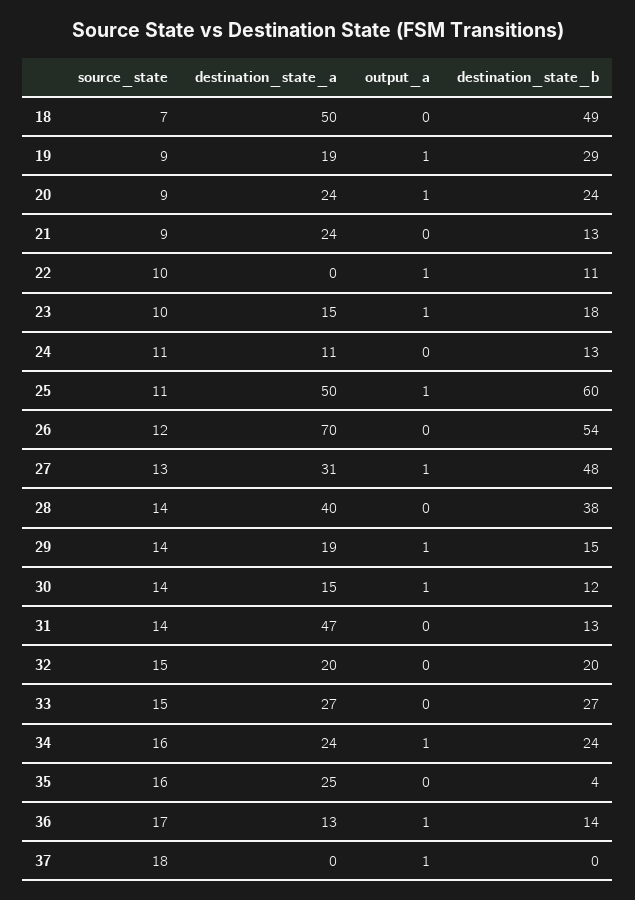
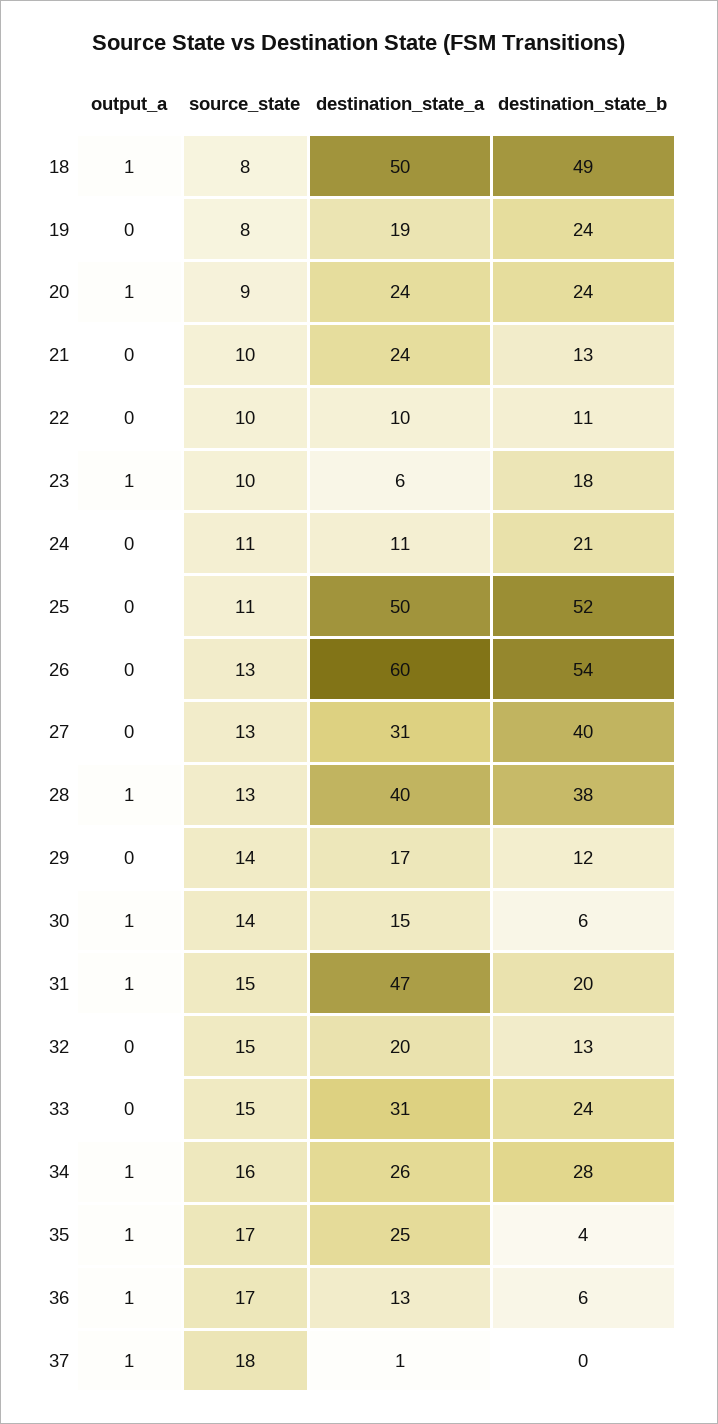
source_state, 18: 7 -> 8
output_a, 18: 0 -> 1
source_state, 19: 9 -> 8
output_a, 19: 1 -> 0
destination_state_b, 19: 29 -> 24
source_state, 21: 9 -> 10
destination_state_a, 22: 0 -> 10
output_a, 22: 1 -> 0
destination_state_a, 23: 15 -> 6
destination_state_b, 24: 13 -> 21
output_a, 25: 1 -> 0
destination_state_b, 25: 60 -> 52
source_state, 26: 12 -> 13
destination_state_a, 26: 70 -> 60
output_a, 27: 1 -> 0
destination_state_b, 27: 48 -> 40
source_state, 28: 14 -> 13
output_a, 28: 0 -> 1
destination_state_a, 29: 19 -> 17
output_a, 29: 1 -> 0
destination_state_b, 29: 15 -> 12
destination_state_b, 30: 12 -> 6
source_state, 31: 14 -> 15
output_a, 31: 0 -> 1
destination_state_b, 31: 13 -> 20
destination_state_b, 32: 20 -> 13
destination_state_a, 33: 27 -> 31
destination_state_b, 33: 27 -> 24
destination_state_a, 34: 24 -> 26
destination_state_b, 34: 24 -> 28
source_state, 35: 16 -> 17
output_a, 35: 0 -> 1
destination_state_b, 36: 14 -> 6
destination_state_a, 37: 0 -> 1

